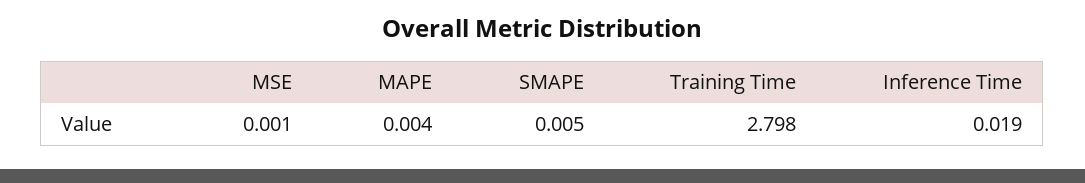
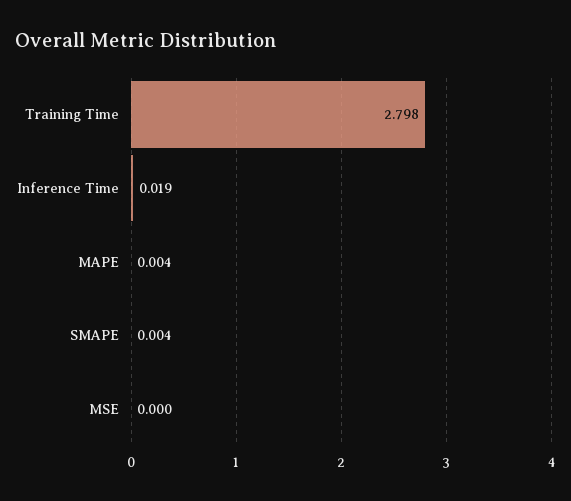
MSE: 0.001 -> 0
SMAPE: 0.005 -> 0.004

